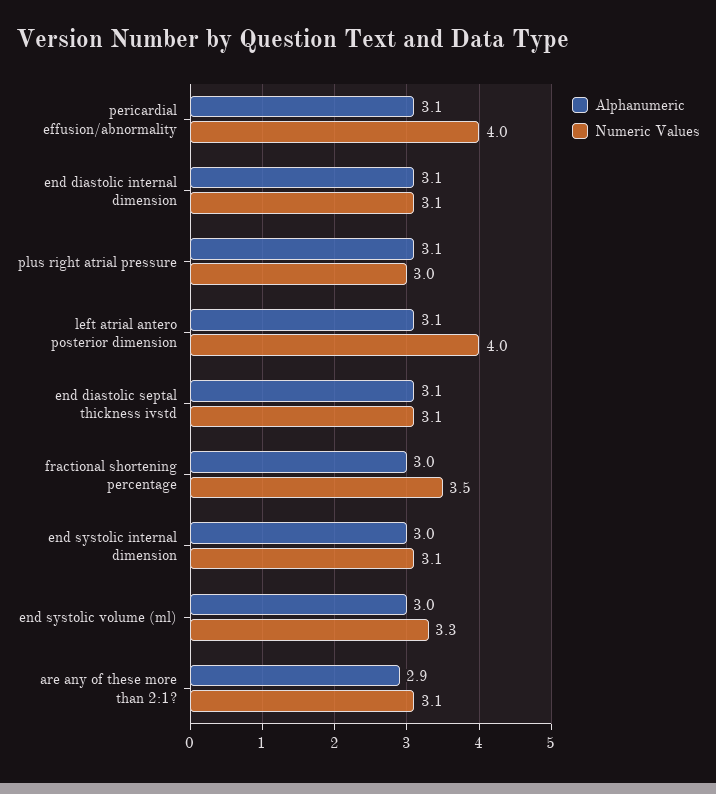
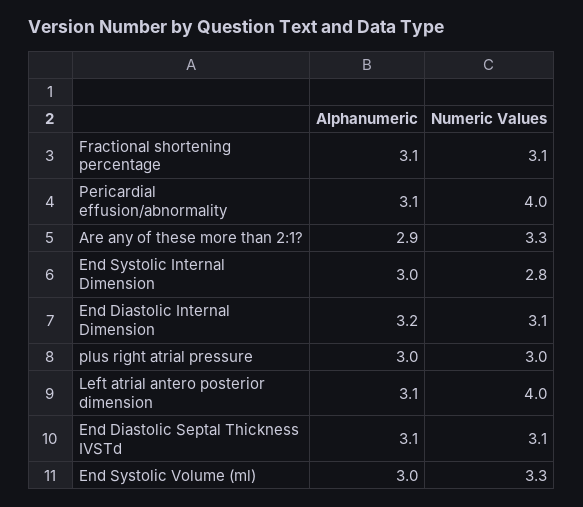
Alphanumeric, end diastolic internal dimension: 3.1 -> 3.2
Alphanumeric, plus right atrial pressure: 3.1 -> 3
Alphanumeric, fractional shortening percentage: 3 -> 3.1
Numeric Values, fractional shortening percentage: 3.5 -> 3.1
Numeric Values, end systolic internal dimension: 3.1 -> 2.8
Numeric Values, are any of these more than 2:1?: 3.1 -> 3.3

